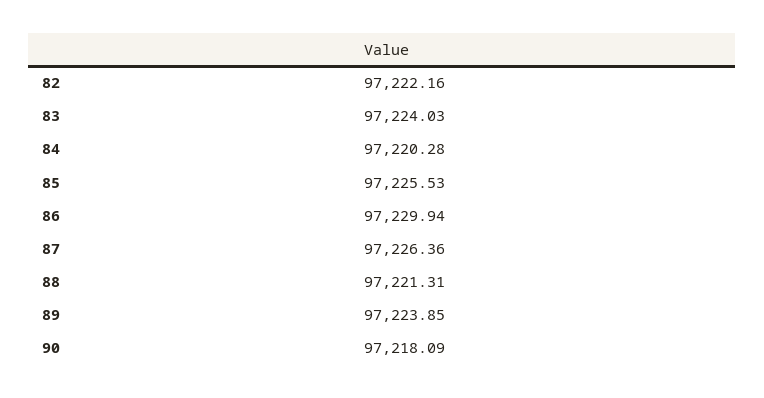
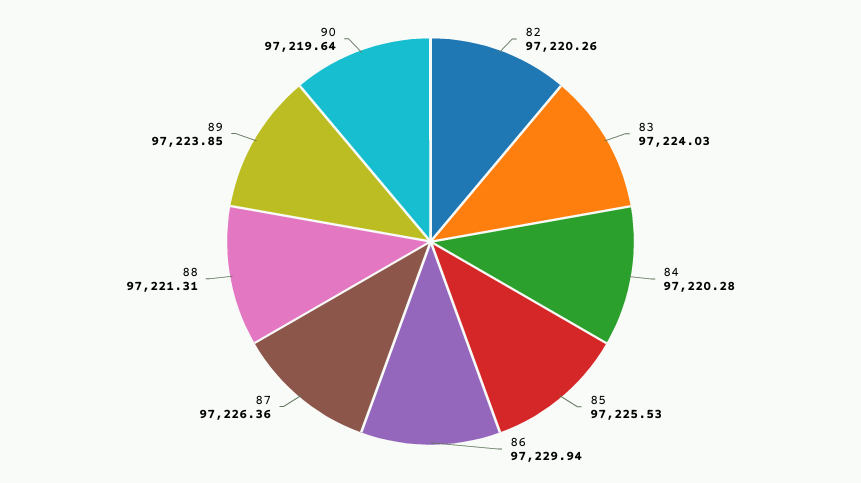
82: 97222.16 -> 97220.26
90: 97218.09 -> 97219.64

